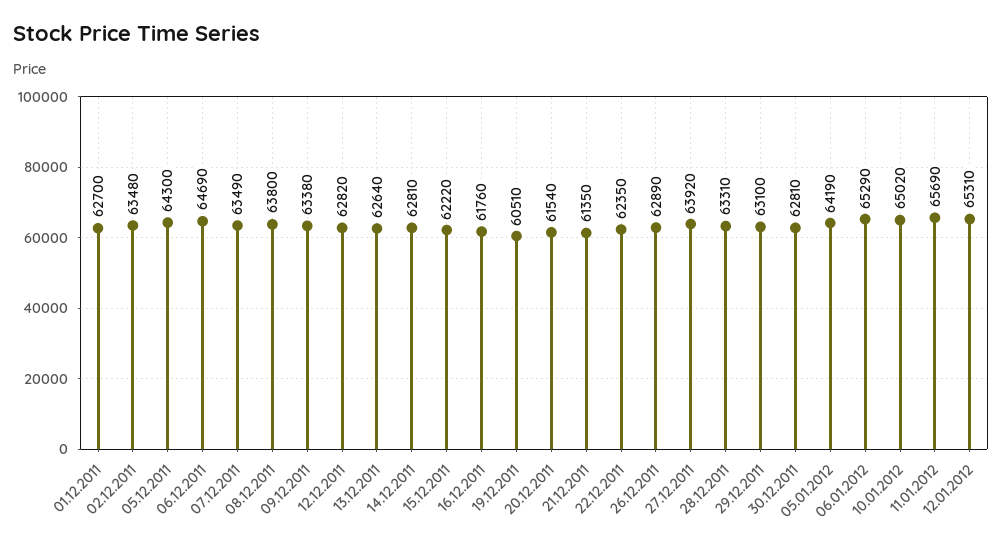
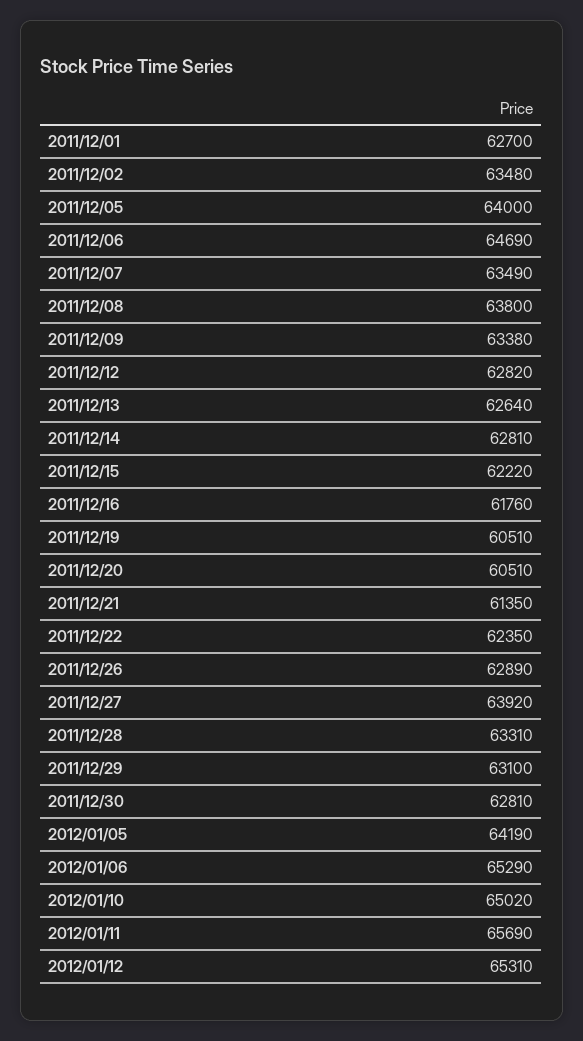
05.12.2011: 64300 -> 64000
20.12.2011: 61540 -> 60510

